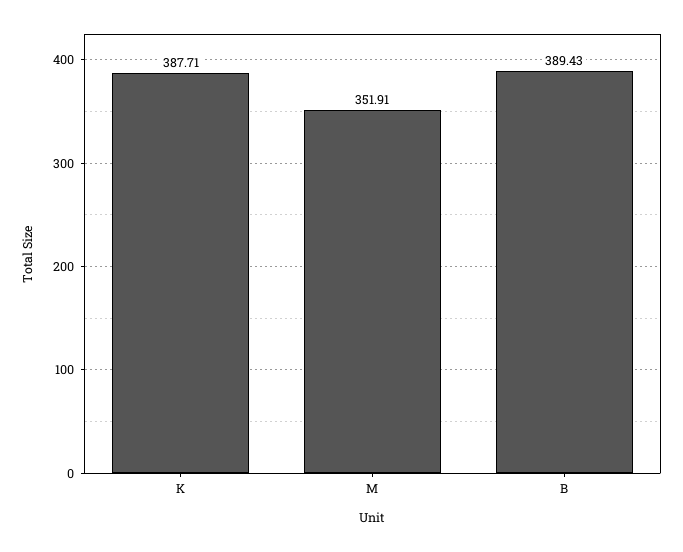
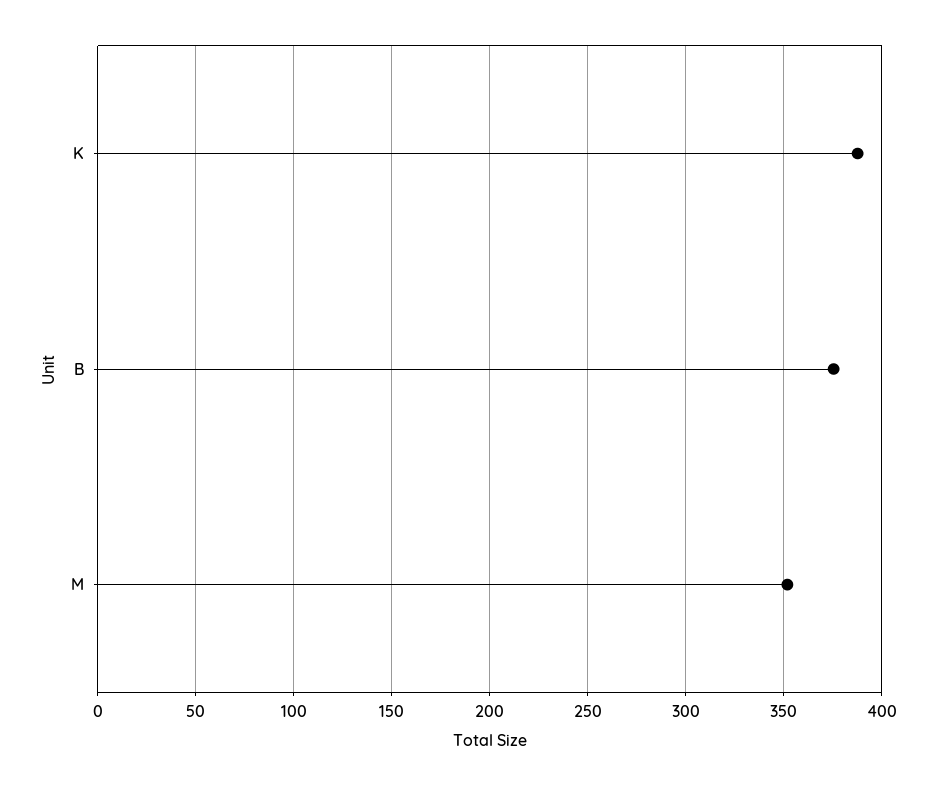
B: 389.43 -> 375

